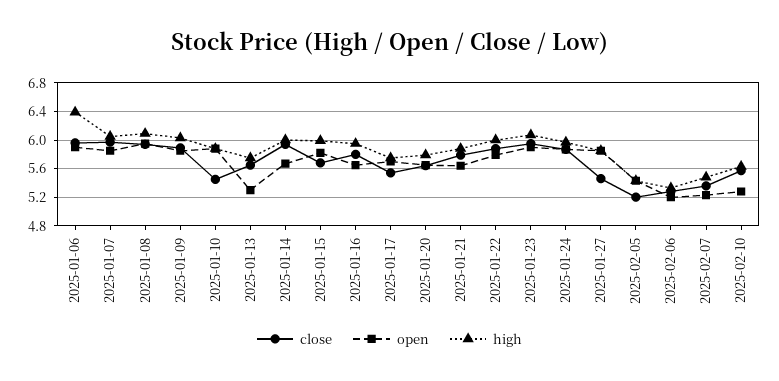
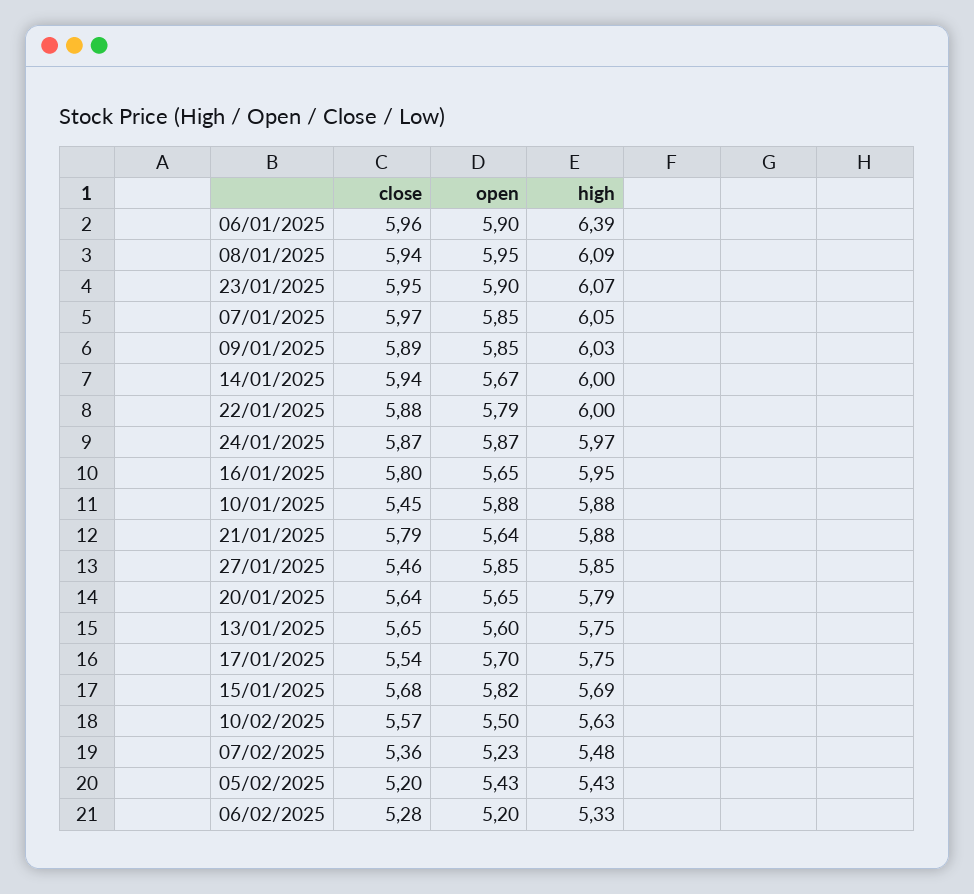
open, 2025-01-13: 5.3 -> 5.6
high, 2025-01-15: 6 -> 5.69
open, 2025-02-10: 5.3 -> 5.5

